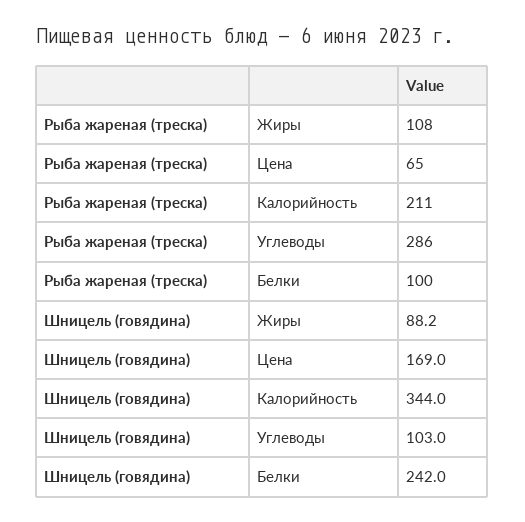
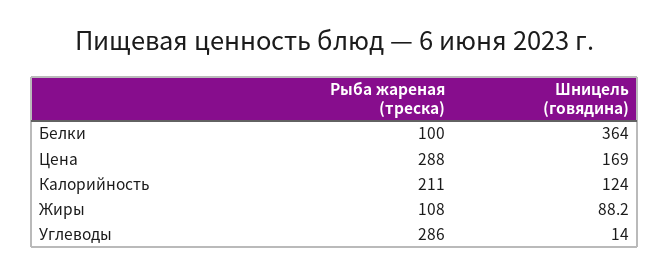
Рыба жареная (треска), Цена: 65 -> 288
Шницель (говядина), Калорийность: 344 -> 124
Шницель (говядина), Углеводы: 103 -> 14
Шницель (говядина), Белки: 242 -> 364

